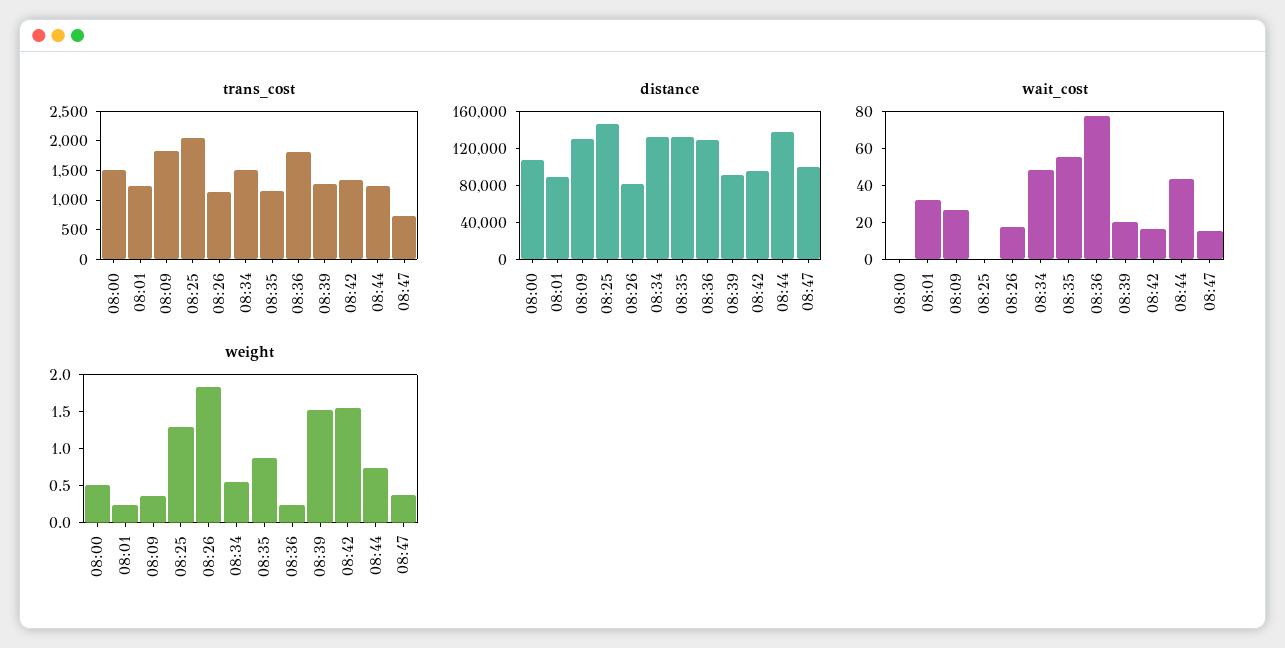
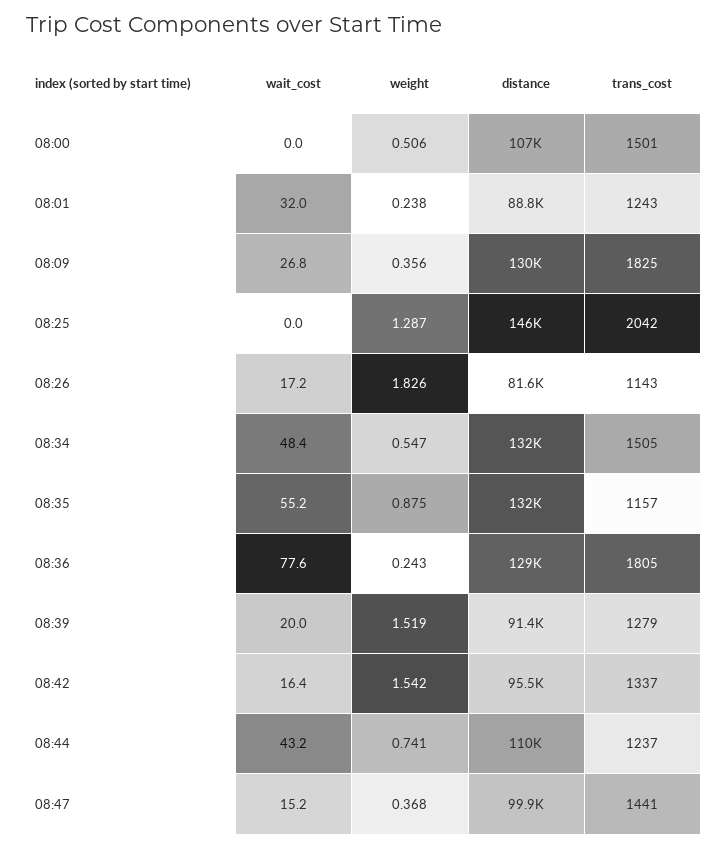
trans_cost, 08:47: 750 -> 1441
distance, 08:44: 140000 -> 110000

